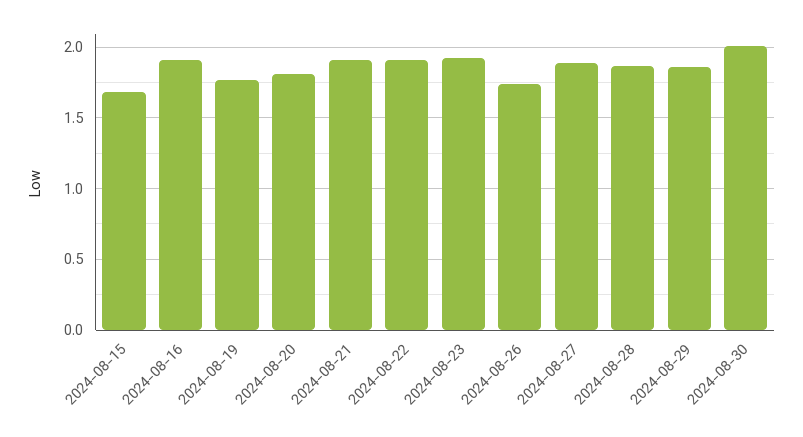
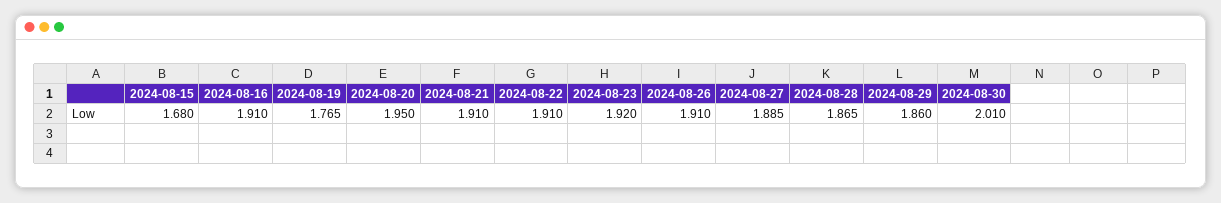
2024-08-20: 1.8 -> 1.95
2024-08-26: 1.75 -> 1.91

